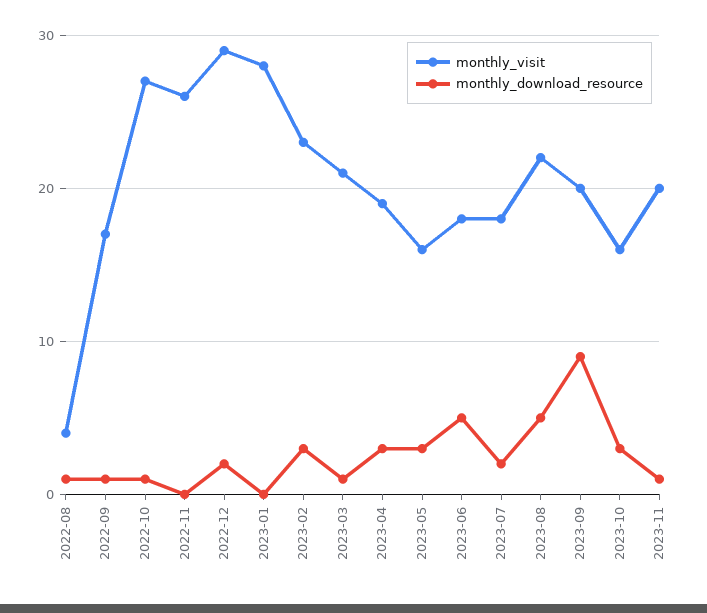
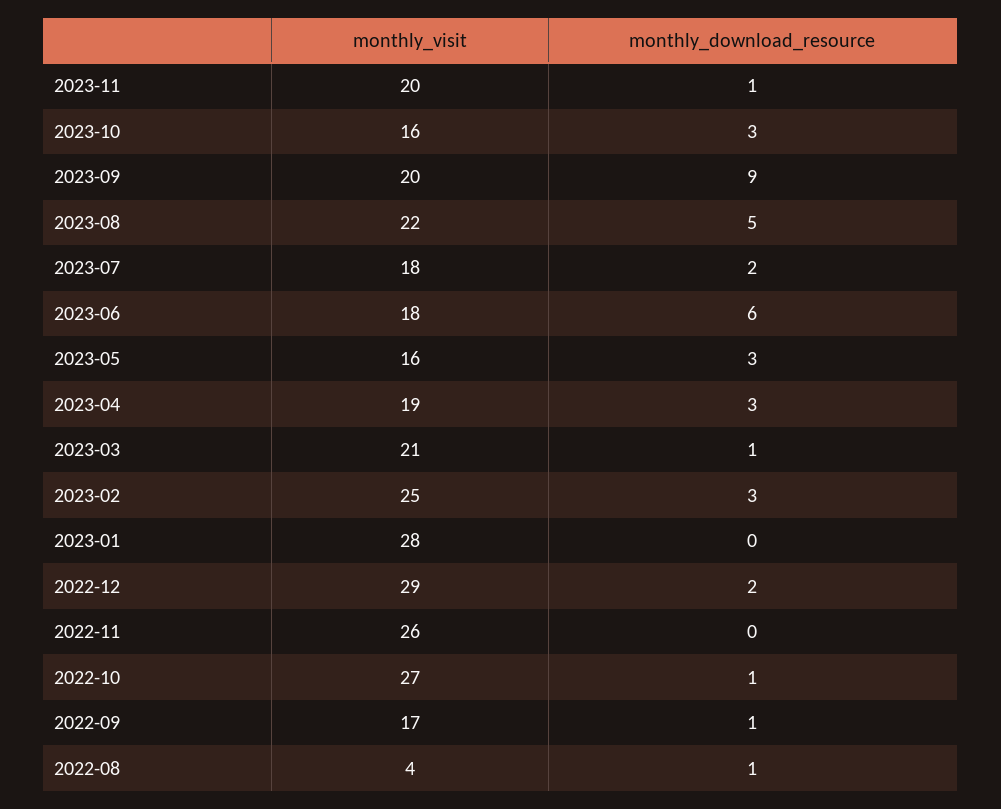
monthly_visit, 2023-02: 23 -> 25
monthly_download_resource, 2023-06: 5 -> 6

